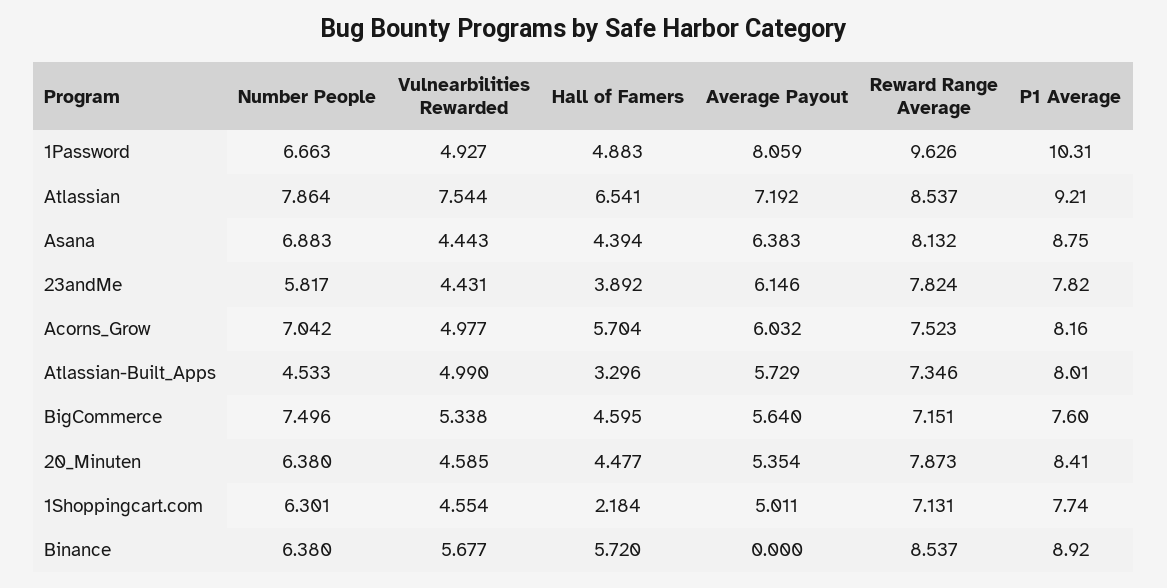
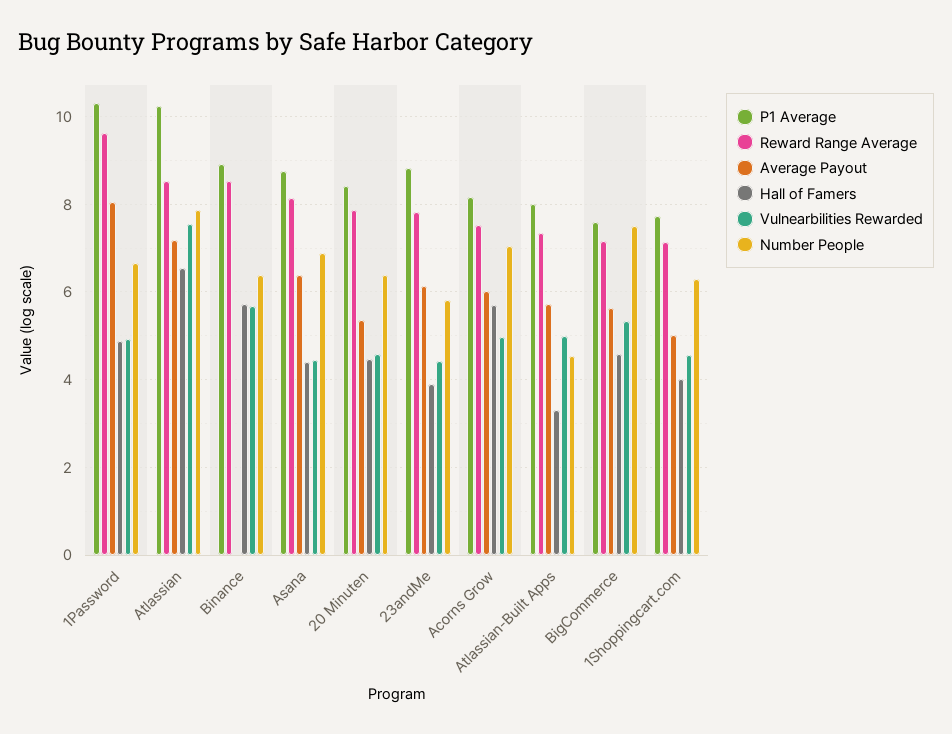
P1 Average, Atlassian: 9.21 -> 10.2
P1 Average, 23andMe: 7.82 -> 8.8
Hall of Famers, 1Shoppingcart.com: 2.184 -> 4

